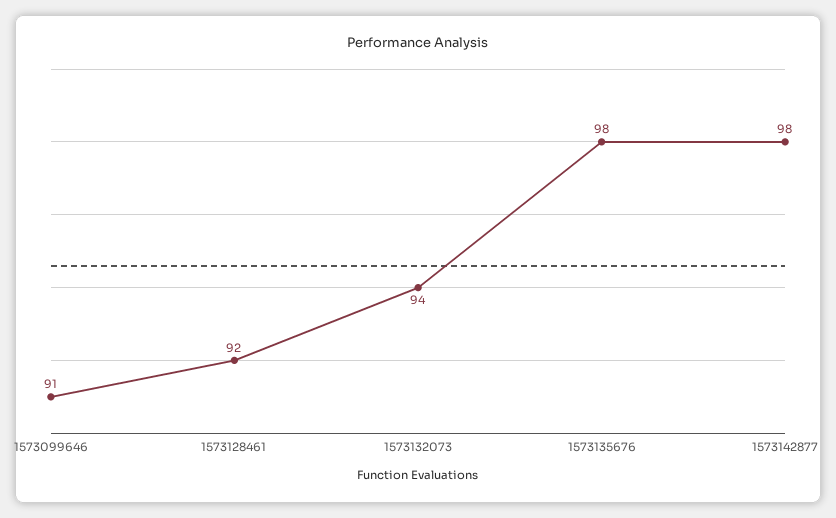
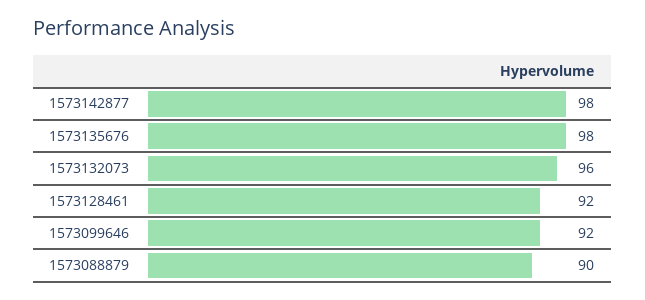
1573099646: 91 -> 92
1573132073: 94 -> 96
1573088879: none -> 90

